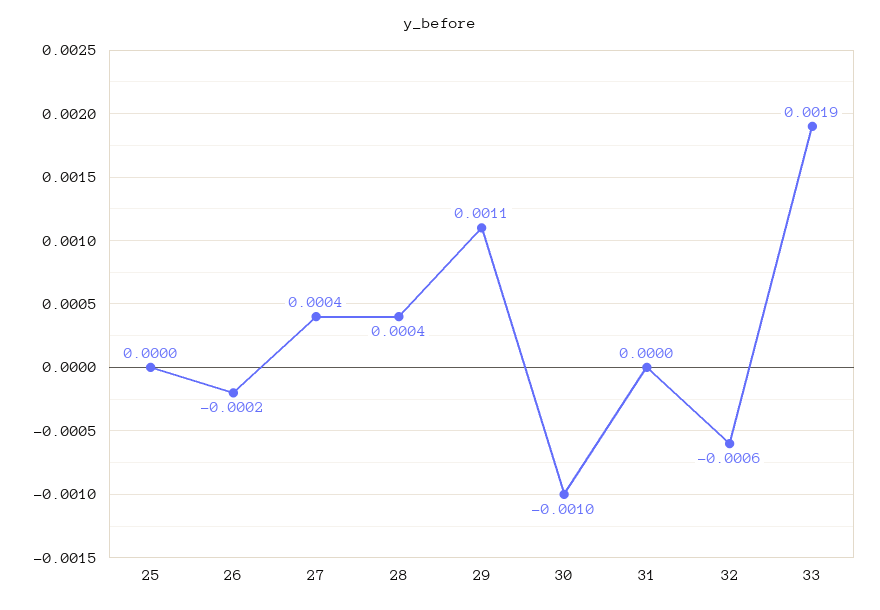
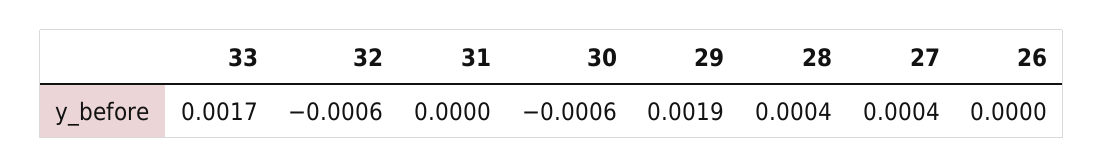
25: 0 -> none
26: -0.0002 -> 0
29: 0.0011 -> 0.0019
30: -0.001 -> -0.0006
33: 0.0019 -> 0.0017

